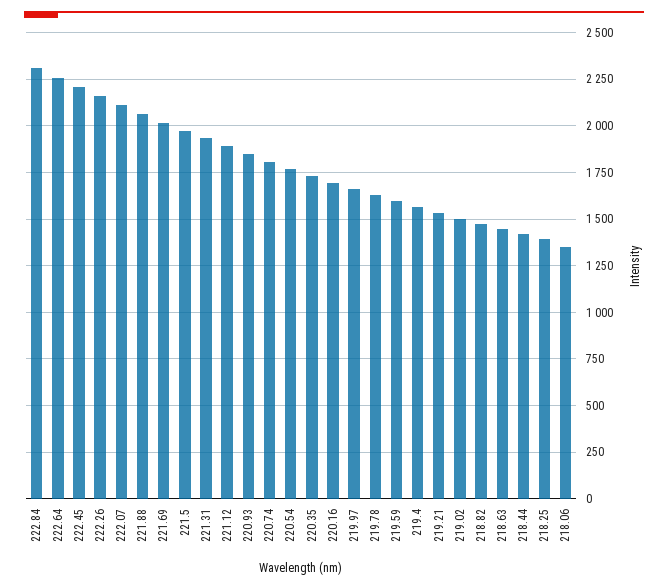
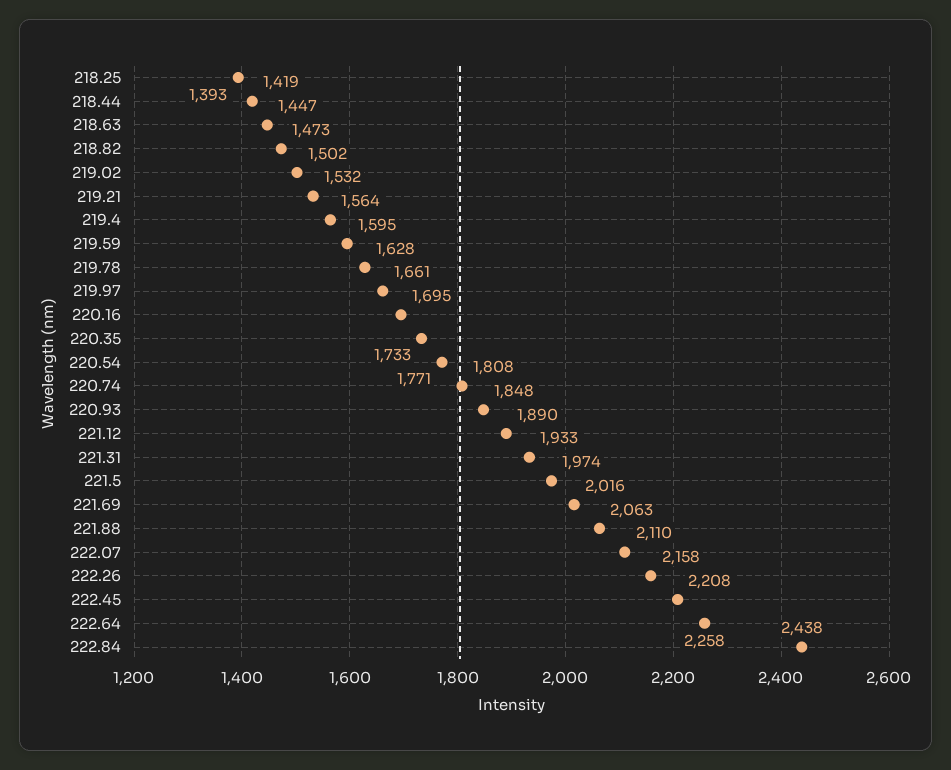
222.84: 2300 -> 2438
218.06: 1350 -> none

